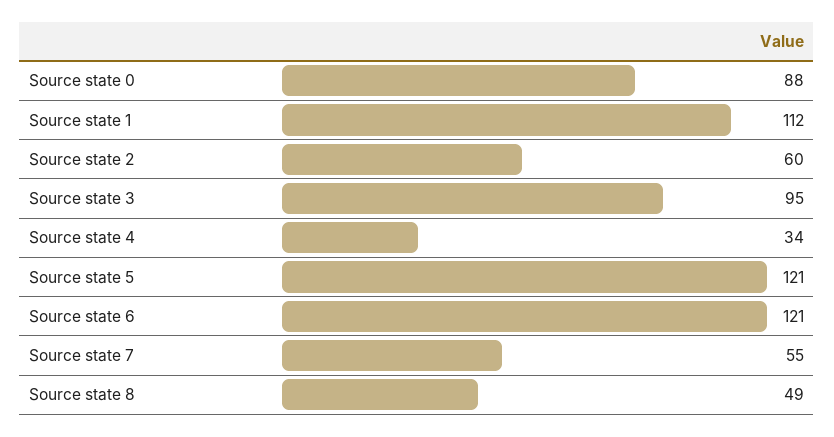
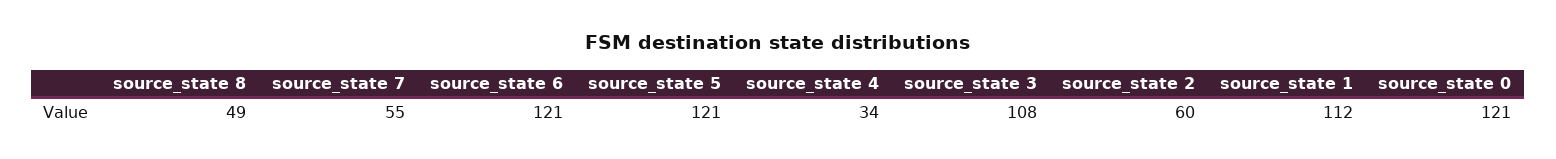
Source state 0: 88 -> 121
Source state 3: 95 -> 108

